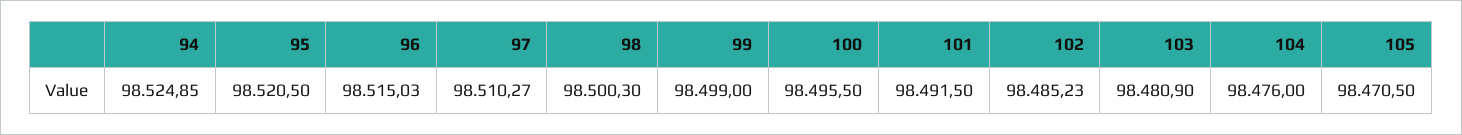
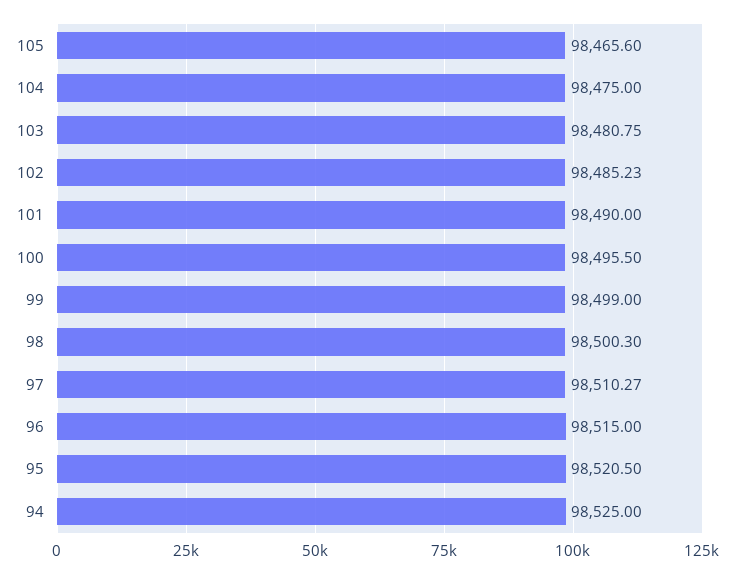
94: 98524.85 -> 98525
96: 98515.03 -> 98515
101: 98491.5 -> 98490
103: 98480.9 -> 98480.75
104: 98476 -> 98475
105: 98470.5 -> 98465.6

